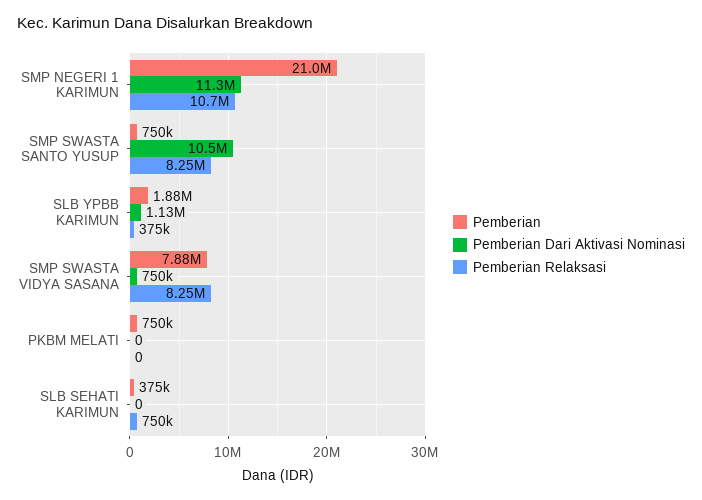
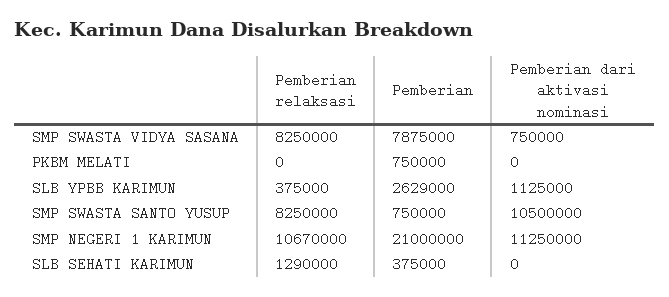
Pemberian, SLB YPBB KARIMUN: 1880000 -> 2629000
Pemberian Relaksasi, SLB SEHATI KARIMUN: 750000 -> 1290000

